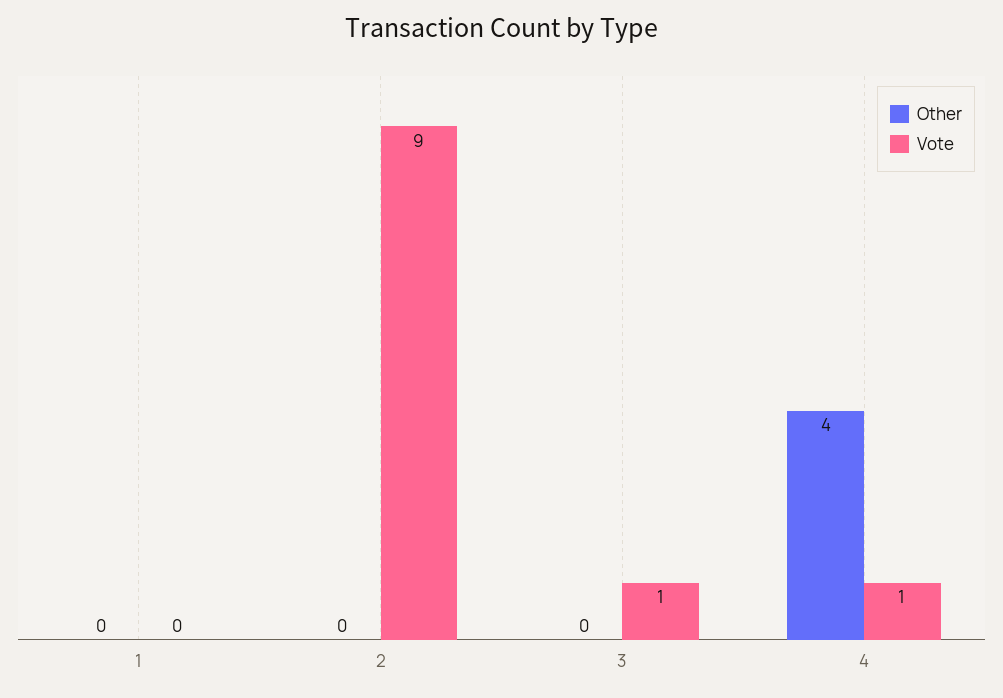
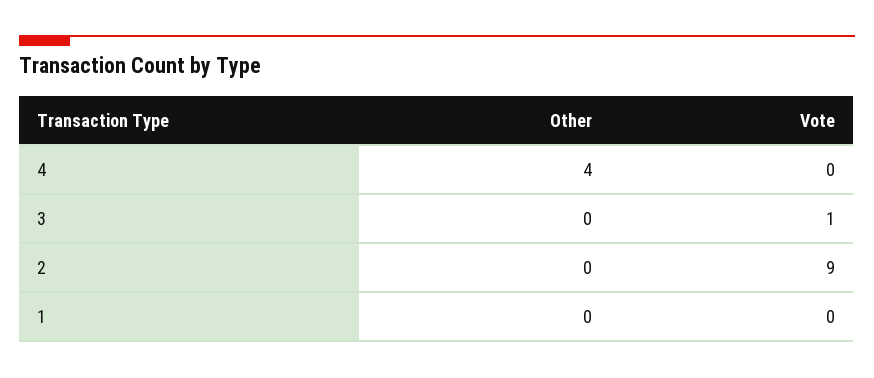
Vote, 4: 1 -> 0

